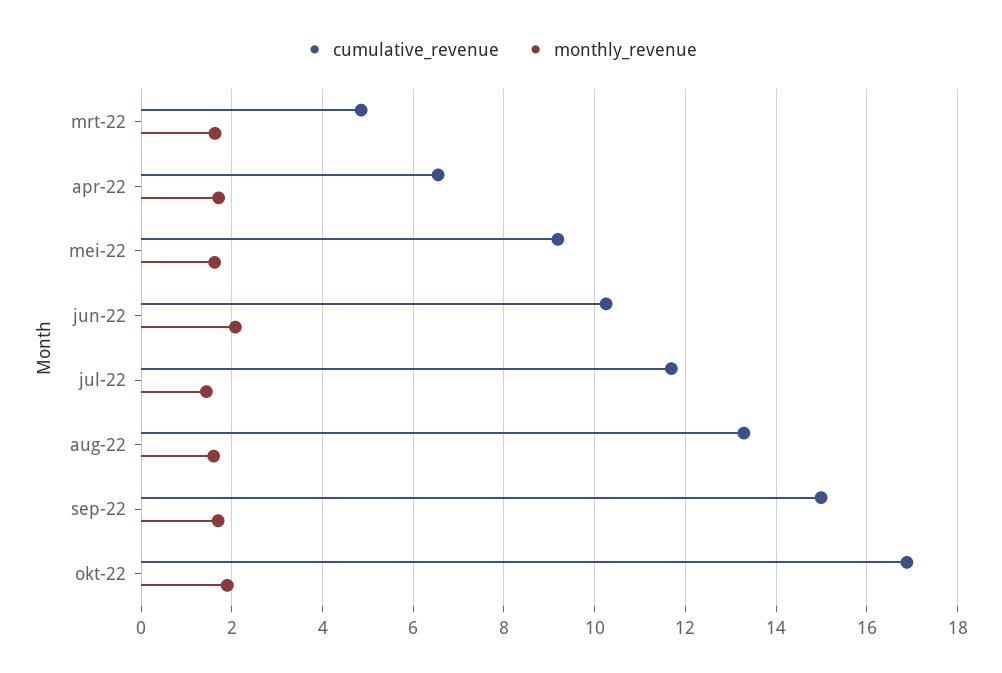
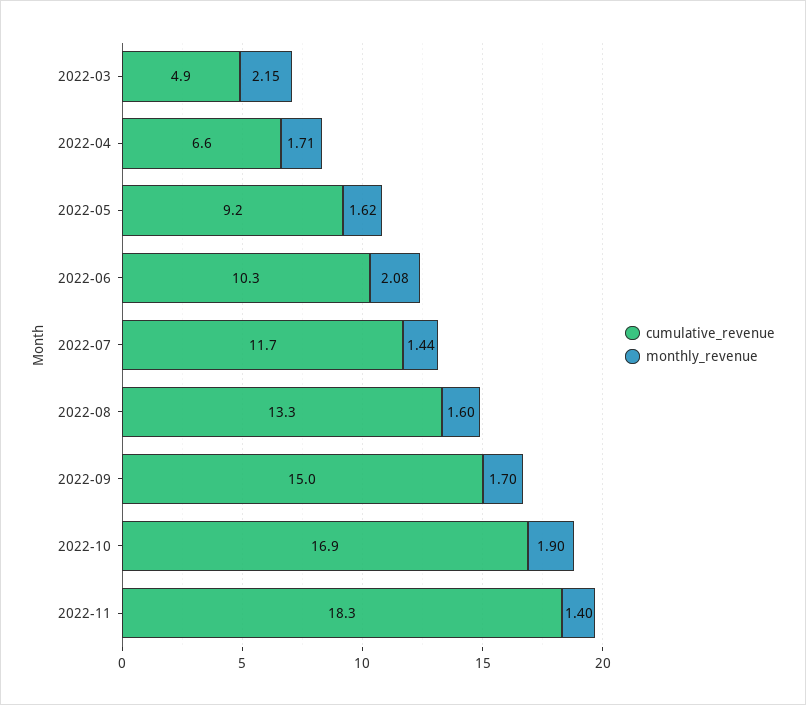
monthly_revenue, mrt-22: 1.6 -> 2.15
cumulative_revenue, 2022-11: none -> 18.3
monthly_revenue, 2022-11: none -> 1.4

